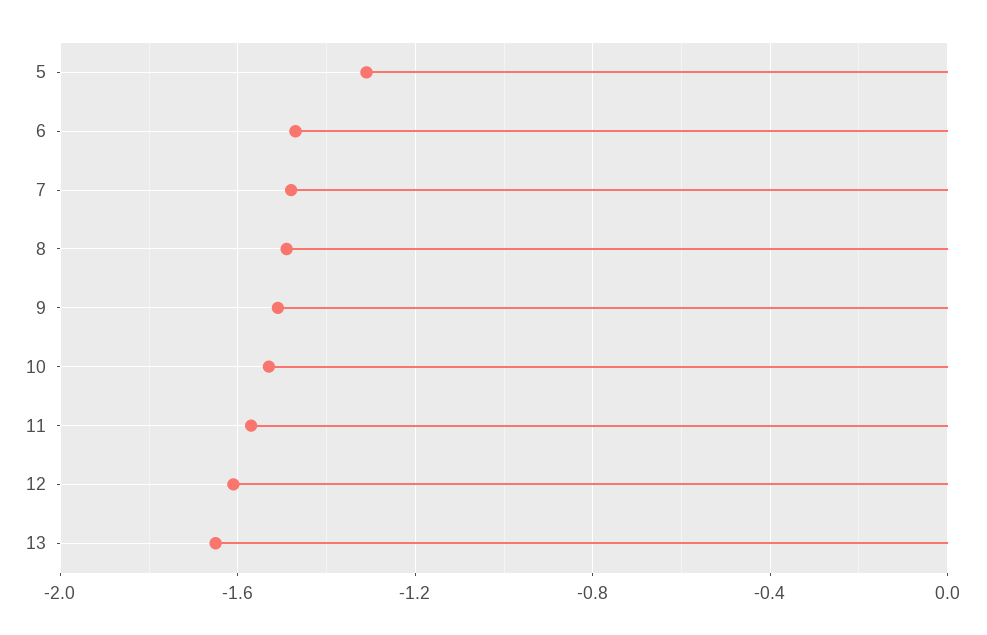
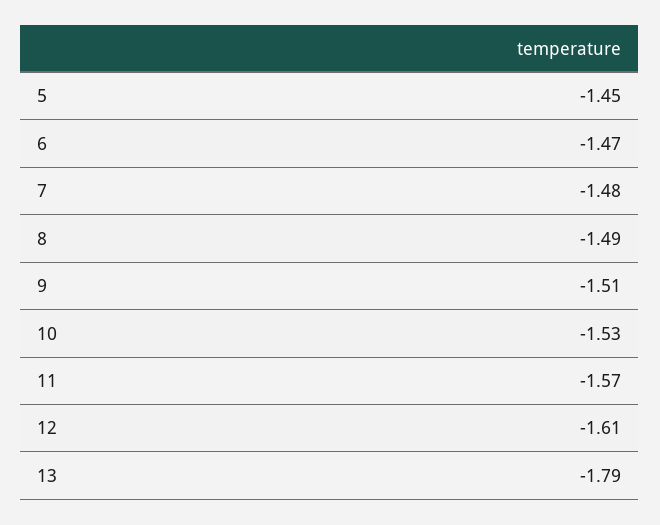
5: -1.3 -> -1.45
13: -1.65 -> -1.79

